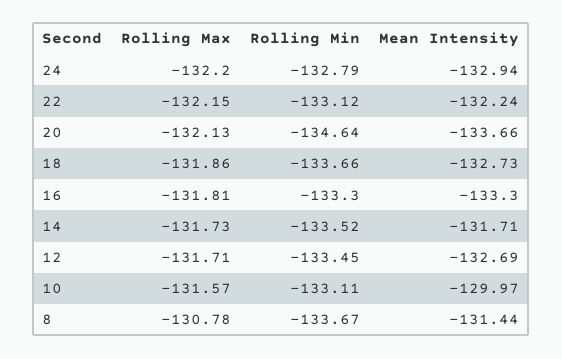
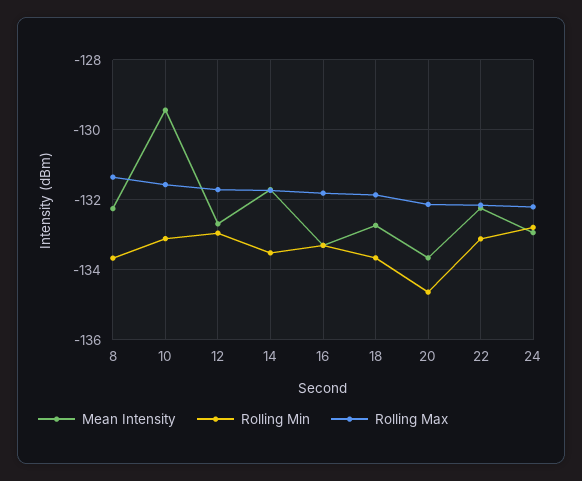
Rolling Min, 12: -133.45 -> -133
Mean Intensity, 10: -129.97 -> -129.4
Rolling Max, 8: -130.78 -> -131.4
Mean Intensity, 8: -131.44 -> -132.2

